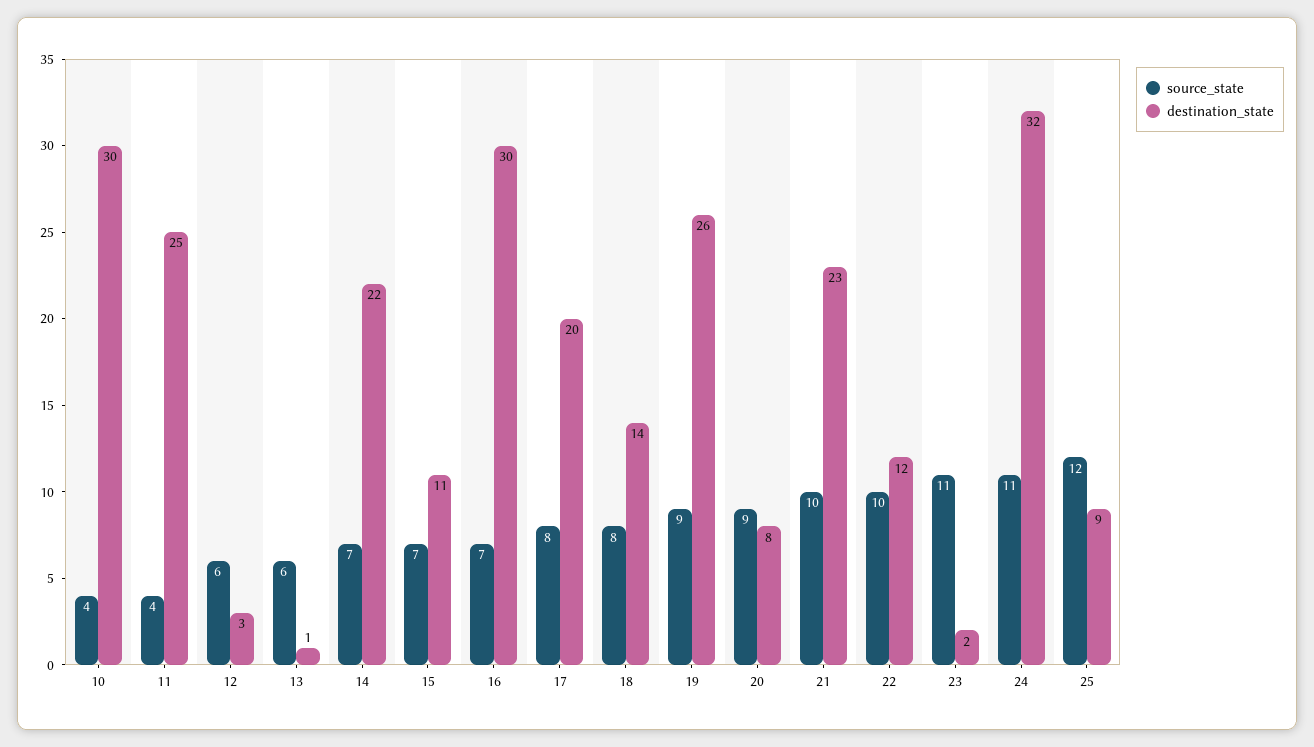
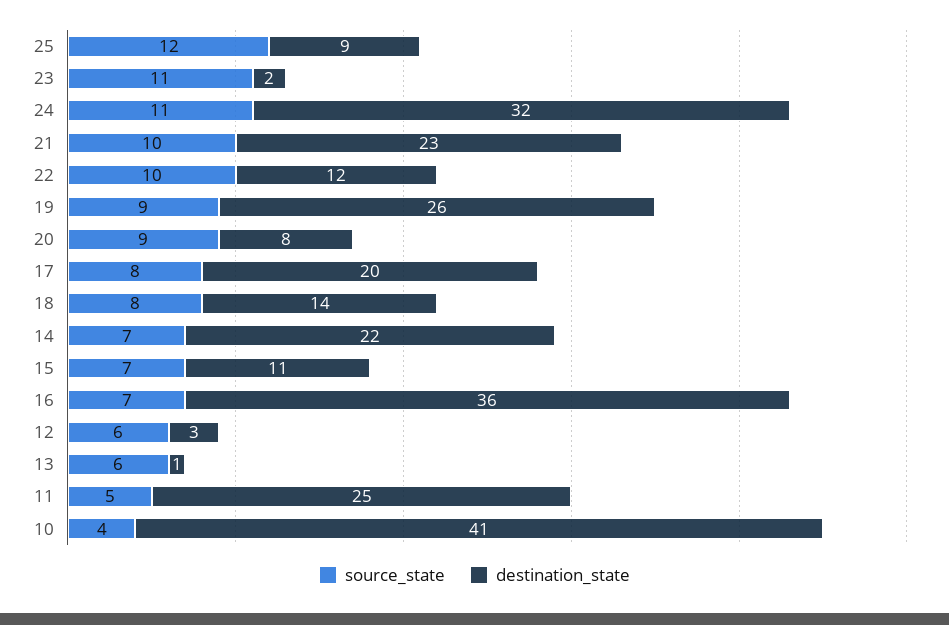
destination_state, 10: 30 -> 41
source_state, 11: 4 -> 5
destination_state, 16: 30 -> 36

